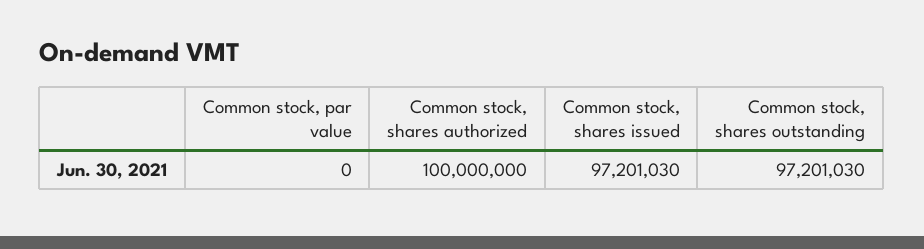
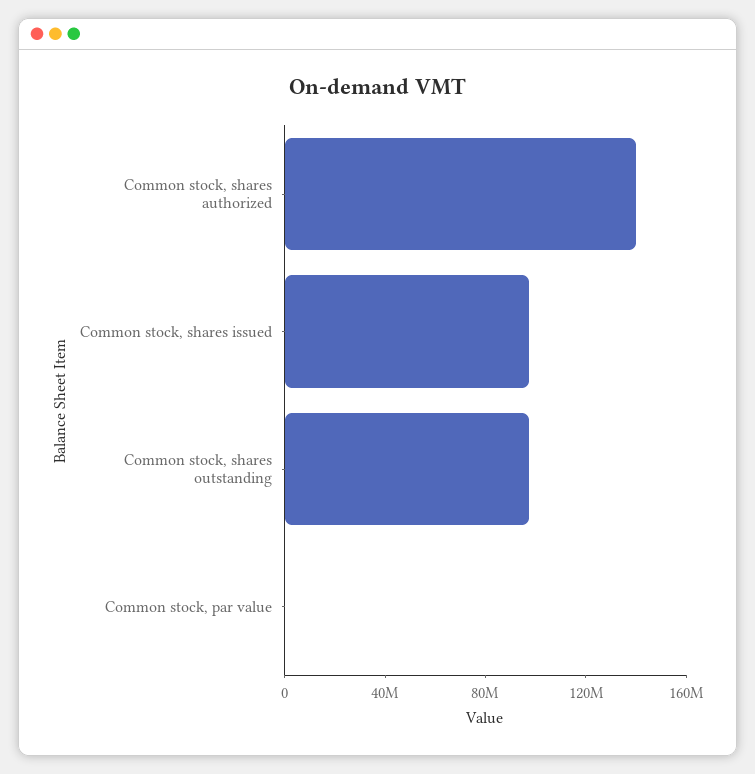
Common stock, shares authorized: 100000000 -> 140000000

